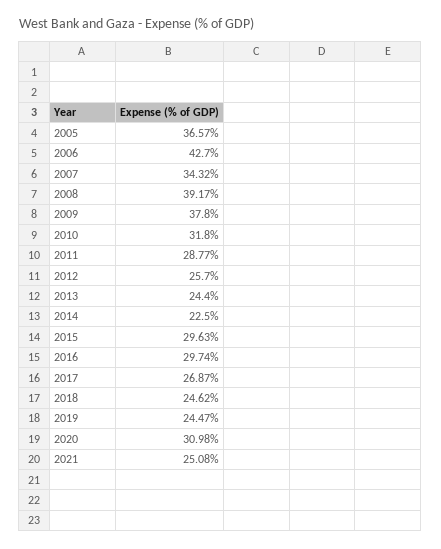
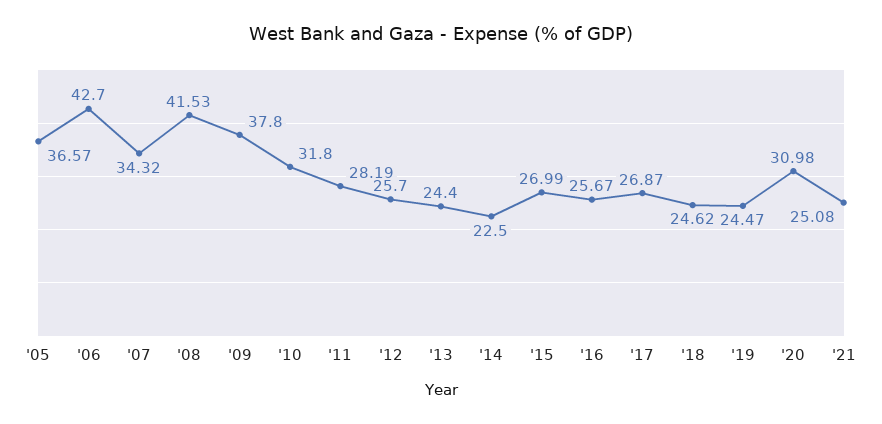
2008: 39.17 -> 41.53
2011: 28.77 -> 28.19
2015: 29.63 -> 26.99
2016: 29.74 -> 25.67

